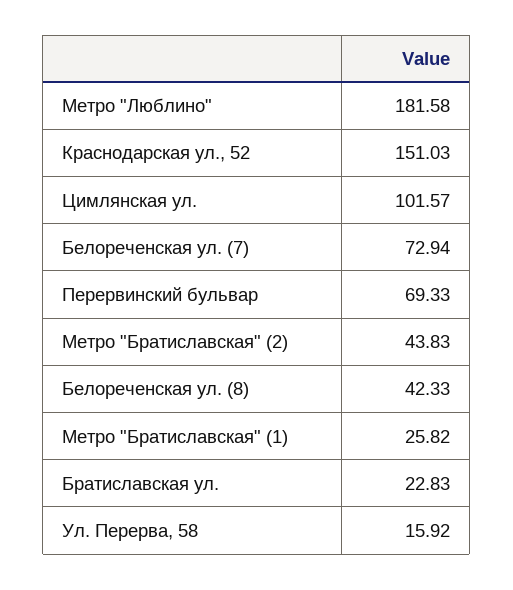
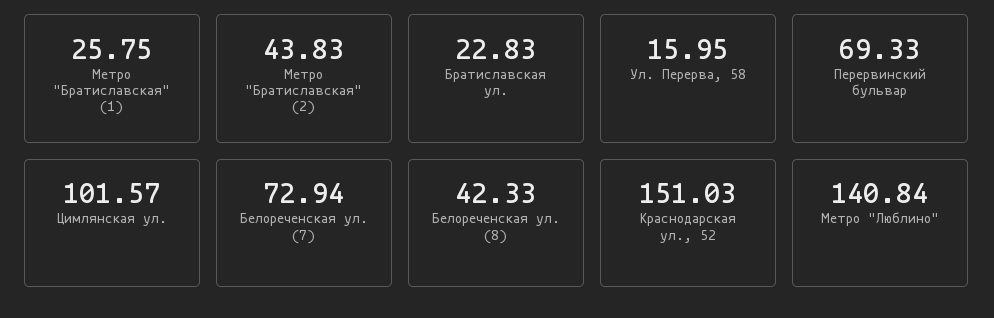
Метро "Люблино": 181.58 -> 140.84
Метро "Братиславская" (1): 25.82 -> 25.75
Ул. Перерва, 58: 15.92 -> 15.95

